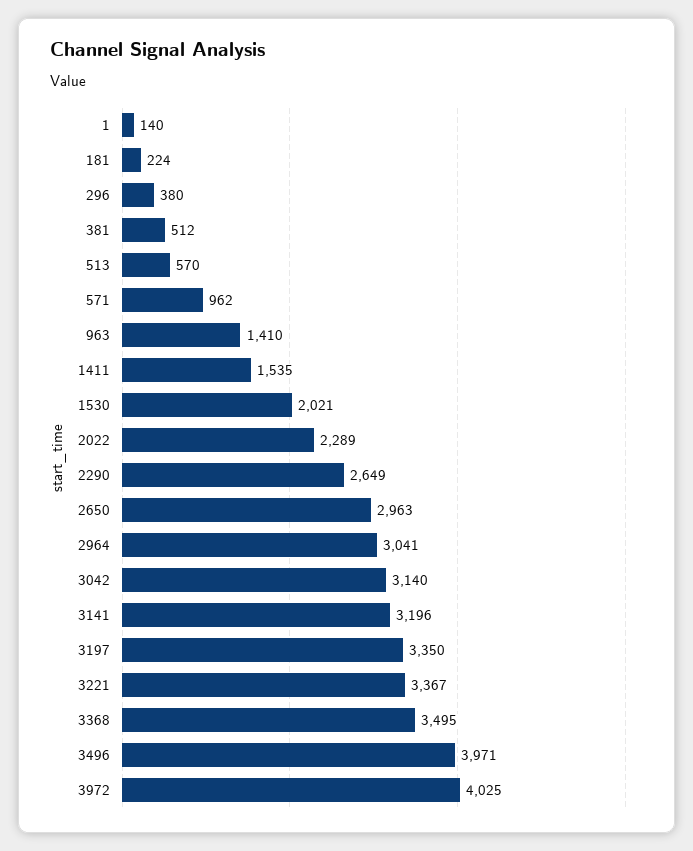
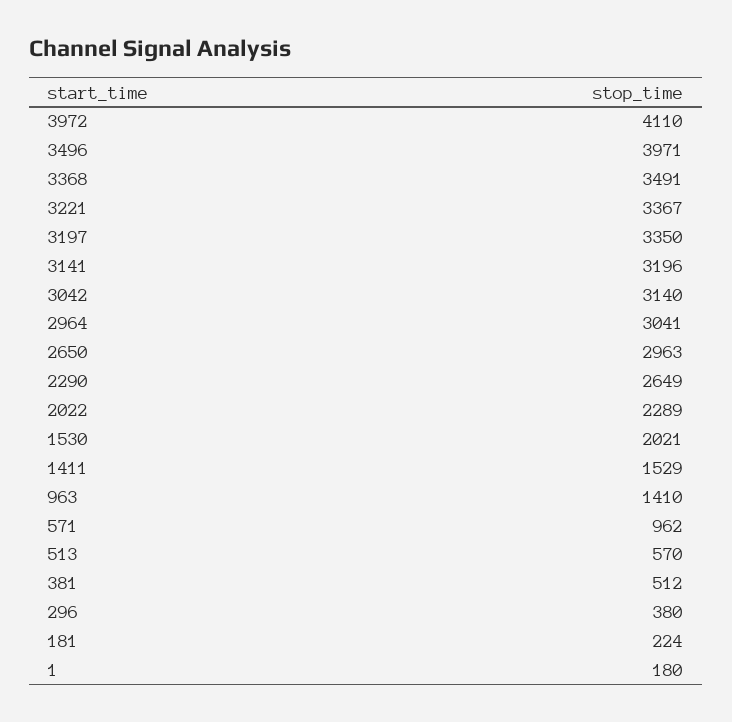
1: 140 -> 180
1411: 1535 -> 1529
3368: 3495 -> 3491
3972: 4025 -> 4110

